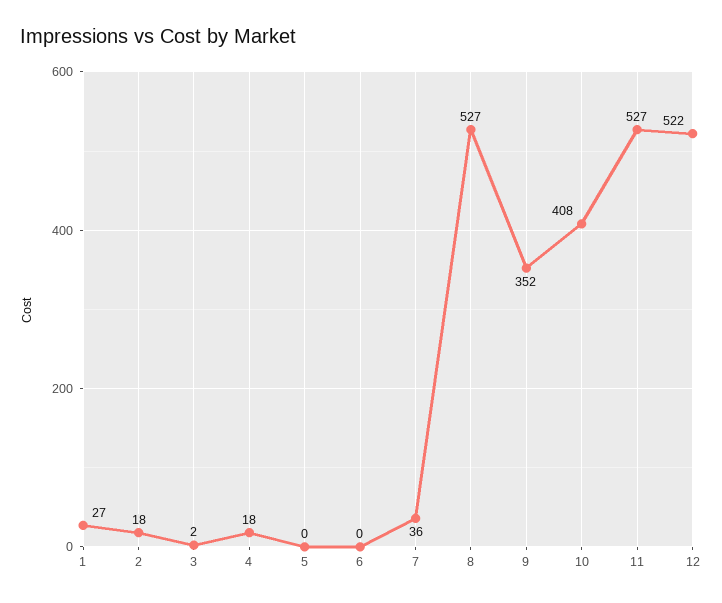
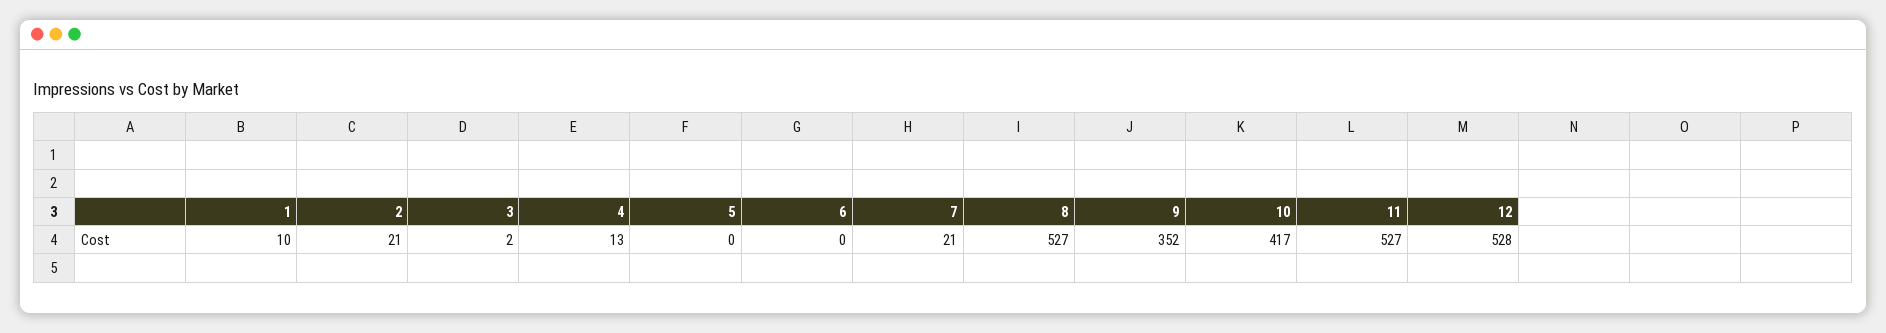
1: 27 -> 10
2: 18 -> 21
4: 18 -> 13
7: 36 -> 21
10: 408 -> 417
12: 522 -> 528

